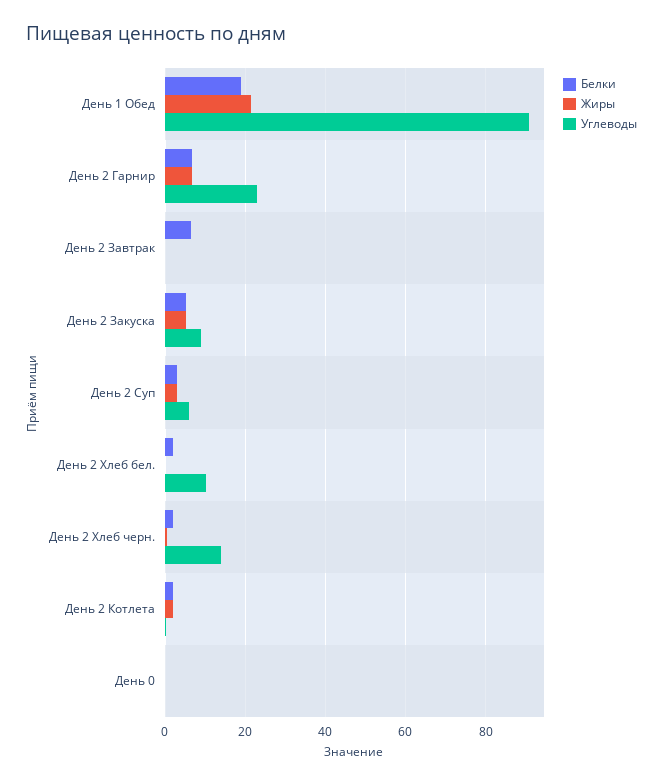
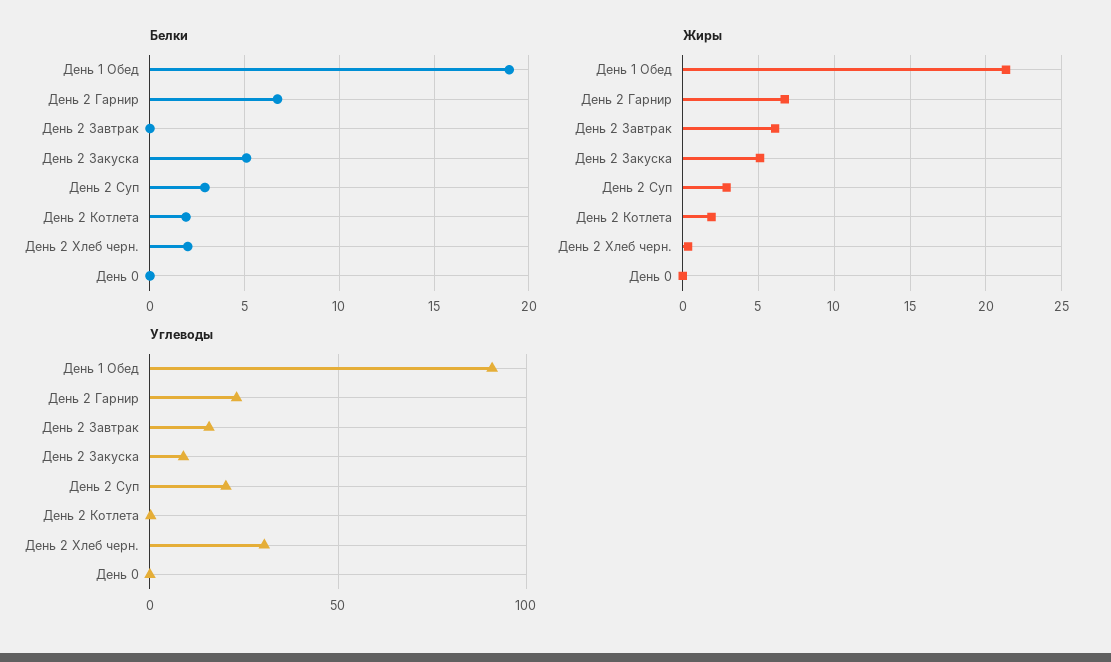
Белки, День 2 Завтрак: 6 -> 0
Жиры, День 2 Завтрак: 0 -> 6
Углеводы, День 2 Завтрак: 0 -> 15
Углеводы, День 2 Суп: 6 -> 20
Белки, День 2 Хлеб бел.: 2 -> none
Жиры, День 2 Хлеб бел.: 0 -> none
Углеводы, День 2 Хлеб бел.: 10 -> none
Углеводы, День 2 Хлеб черн.: 14 -> 30

